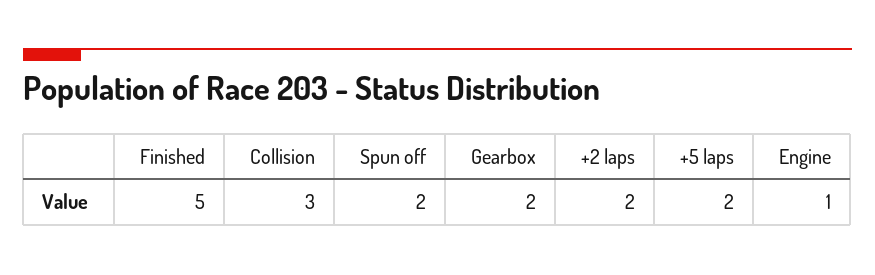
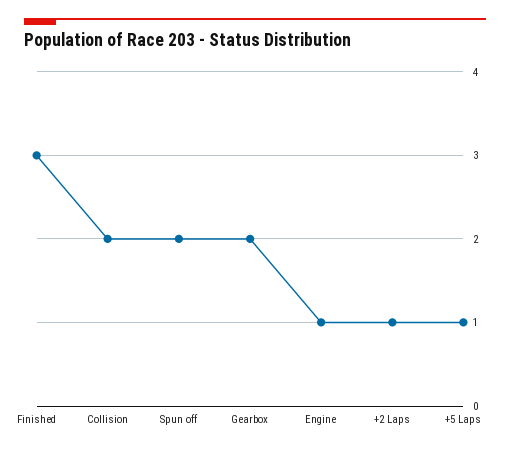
Finished: 5 -> 3
Collision: 3 -> 2
+2 laps: 2 -> 1
+5 laps: 2 -> 1

